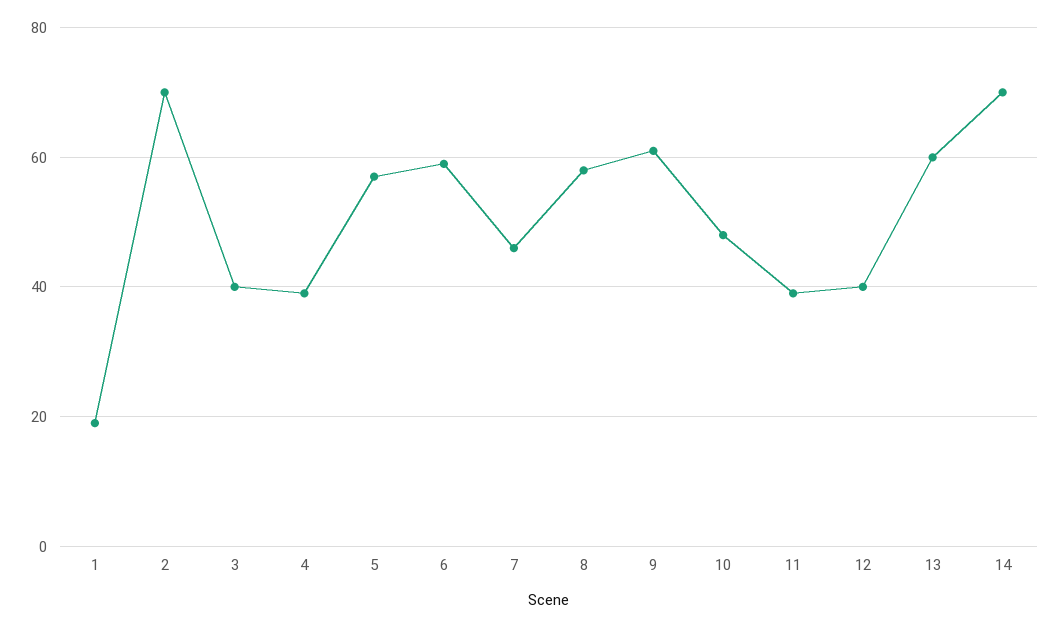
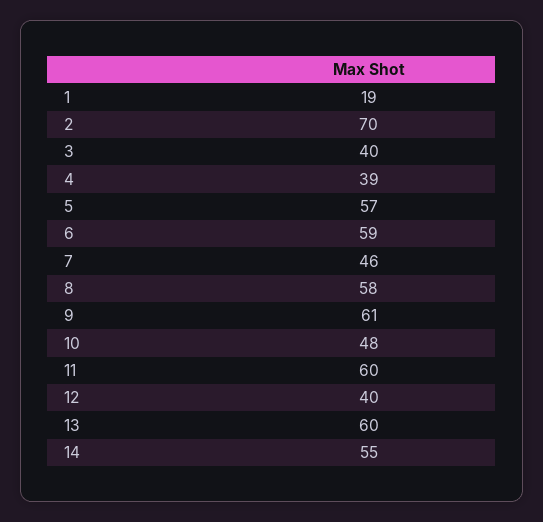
11: 40 -> 60
14: 70 -> 55

